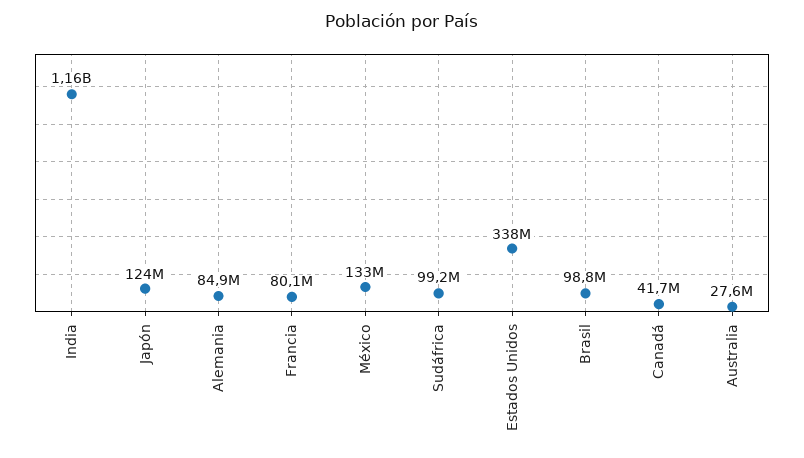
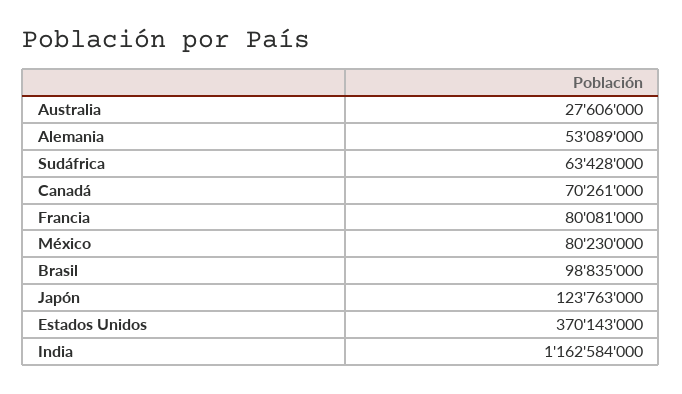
Alemania: 84900000 -> 53089000
México: 133000000 -> 80230000
Sudáfrica: 99200000 -> 63428000
Estados Unidos: 338000000 -> 370143000
Canadá: 41700000 -> 70261000

